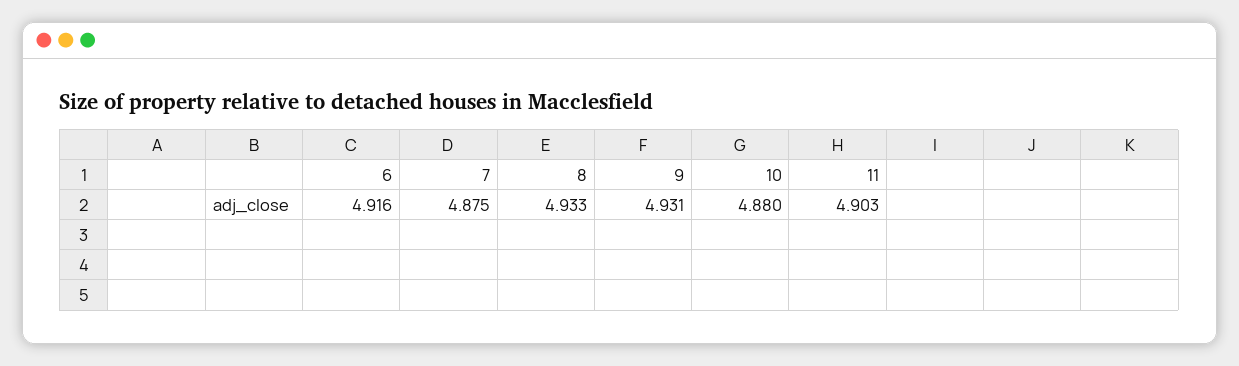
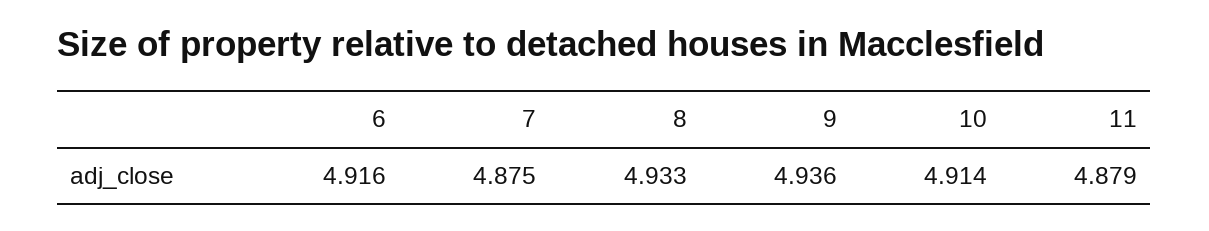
9: 4.931 -> 4.936
10: 4.88 -> 4.914
11: 4.903 -> 4.879

